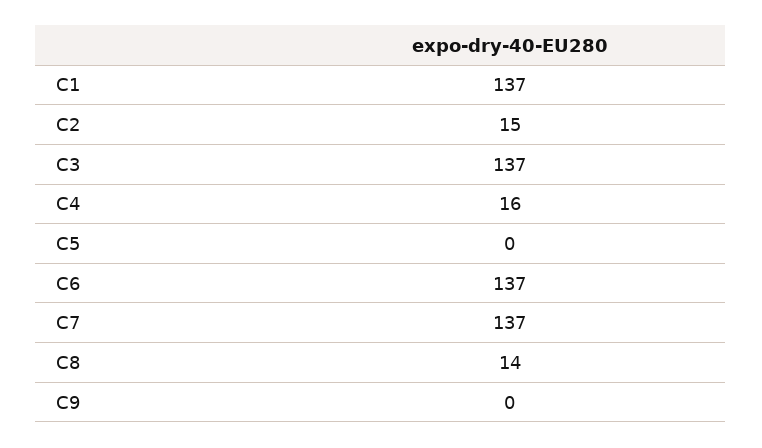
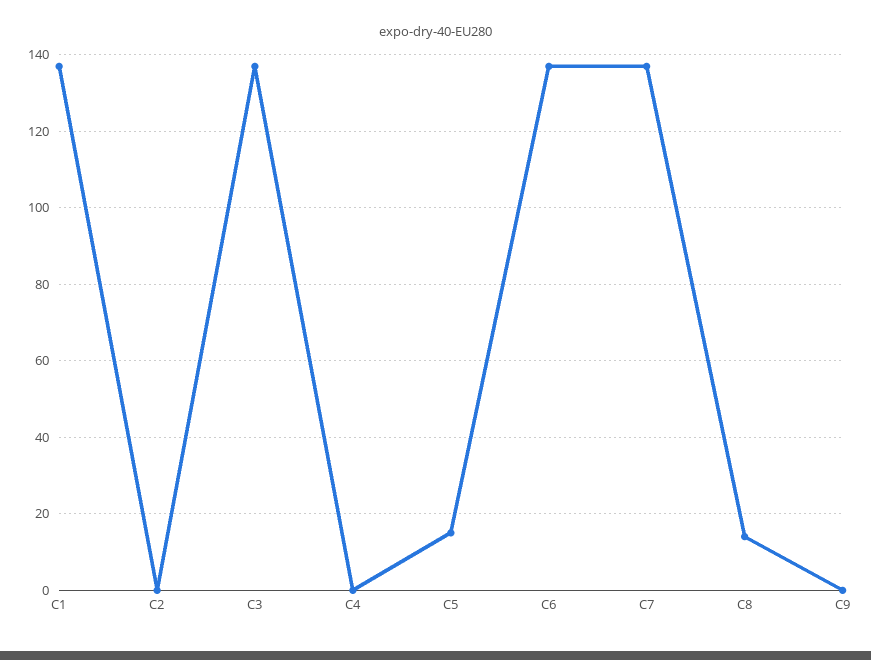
C2: 15 -> 0
C4: 16 -> 0
C5: 0 -> 15

